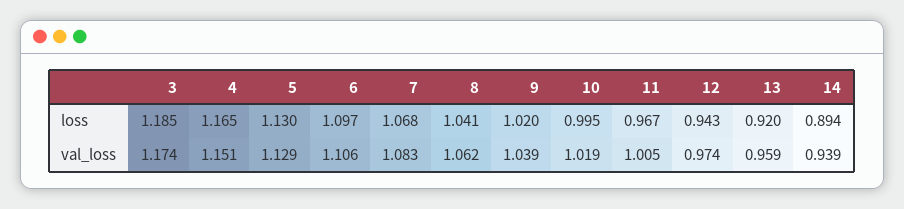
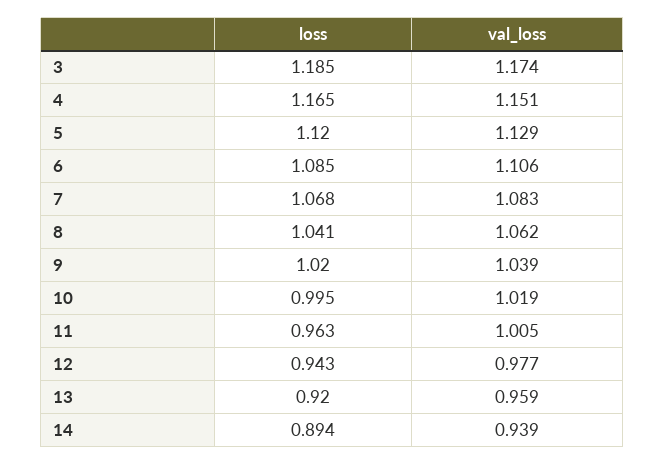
5, loss: 1.13 -> 1.12
6, loss: 1.097 -> 1.085
11, loss: 0.967 -> 0.963
12, val_loss: 0.974 -> 0.977

